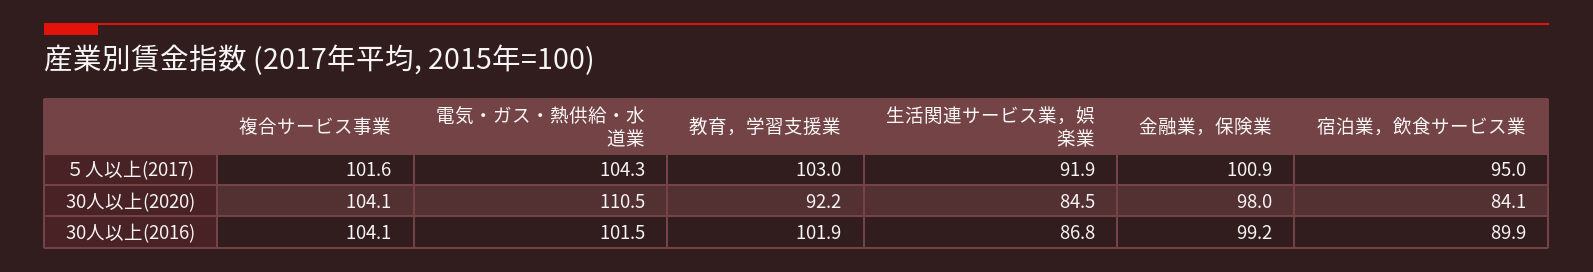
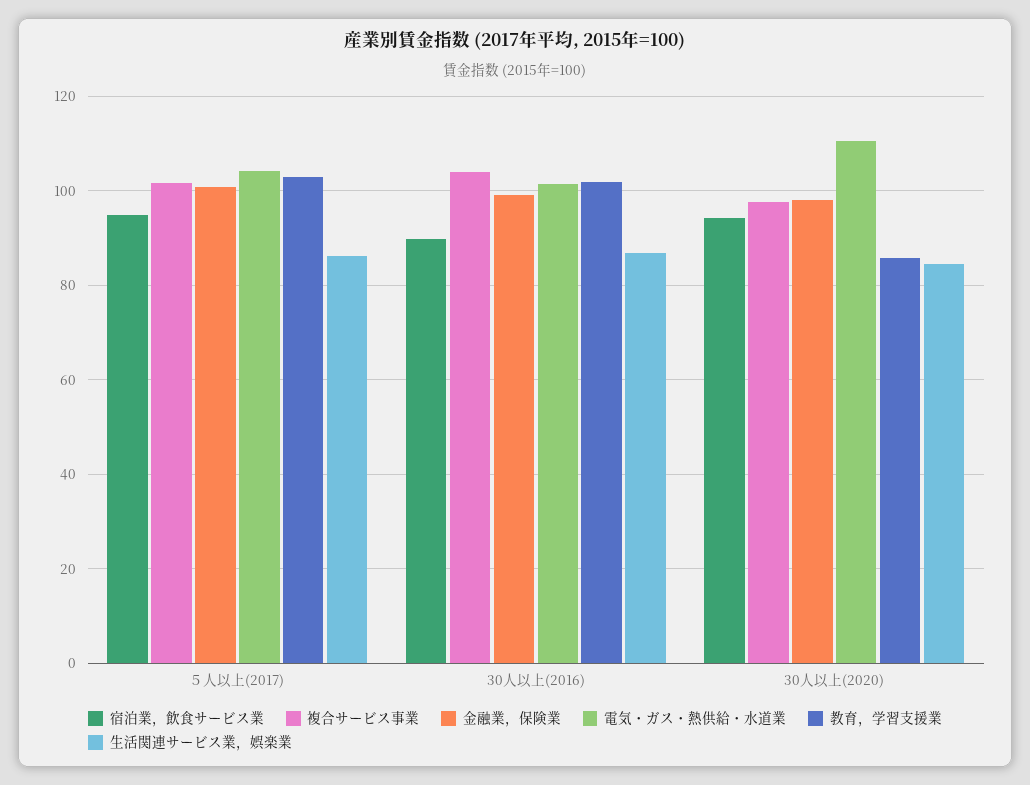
生活関連サービス業，娯楽業, ５人以上(2017): 91.9 -> 86
複合サービス事業, 30人以上(2020): 104.1 -> 98
教育，学習支援業, 30人以上(2020): 92.2 -> 86
宿泊業，飲食サービス業, 30人以上(2020): 84.1 -> 94

